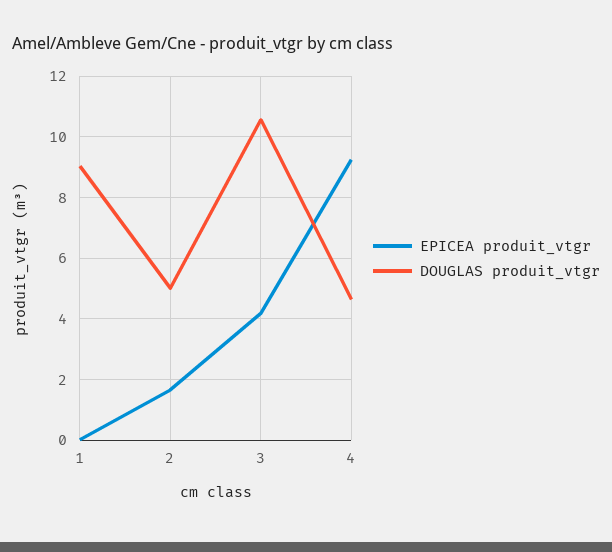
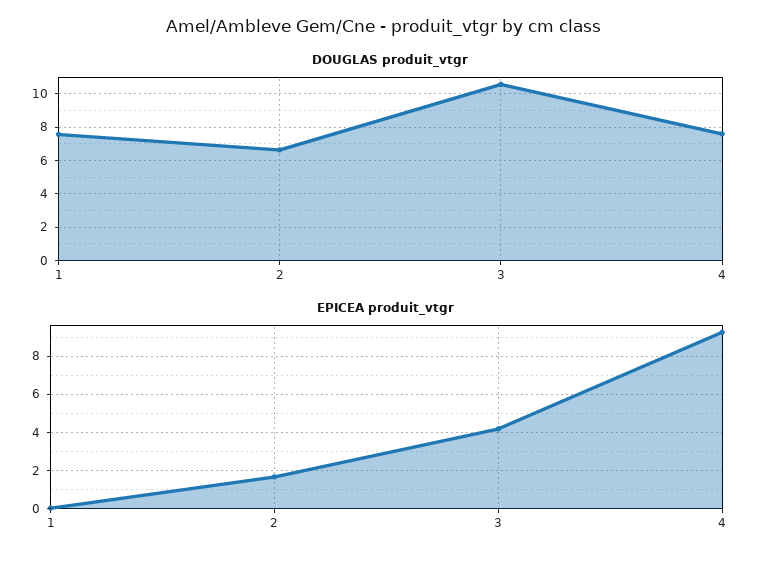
DOUGLAS produit_vtgr, 1: 9 -> 7.5
DOUGLAS produit_vtgr, 2: 5 -> 6.5
DOUGLAS produit_vtgr, 4: 4.6 -> 7.5

